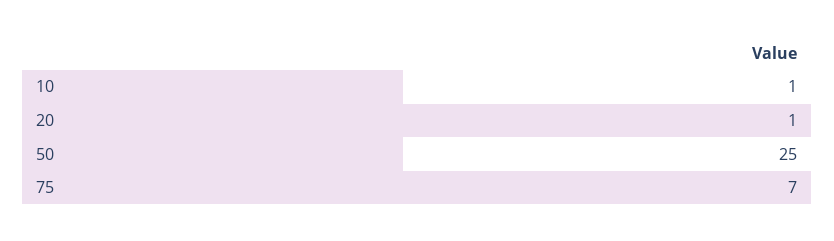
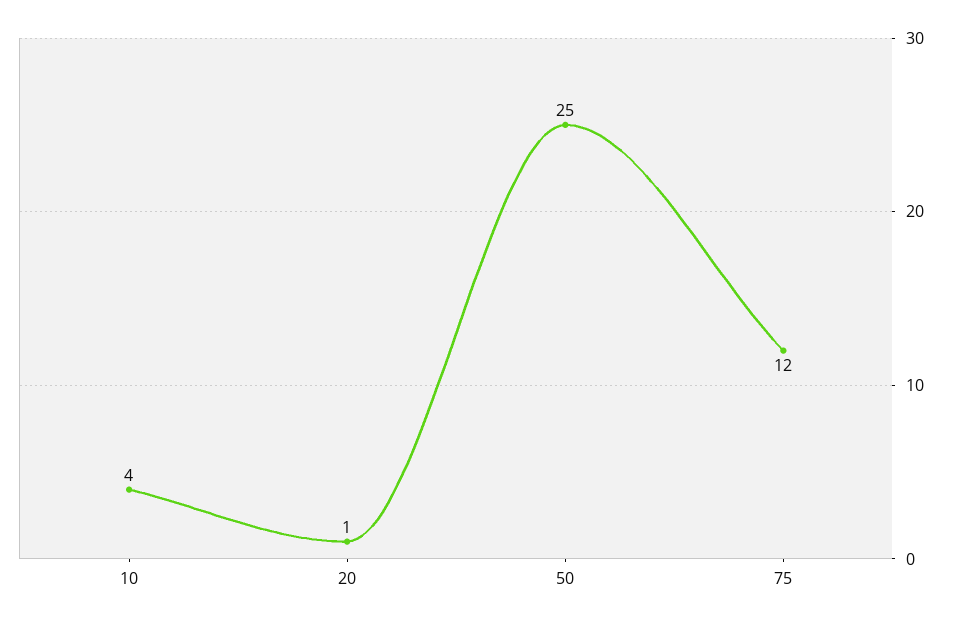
10: 1 -> 4
75: 7 -> 12

